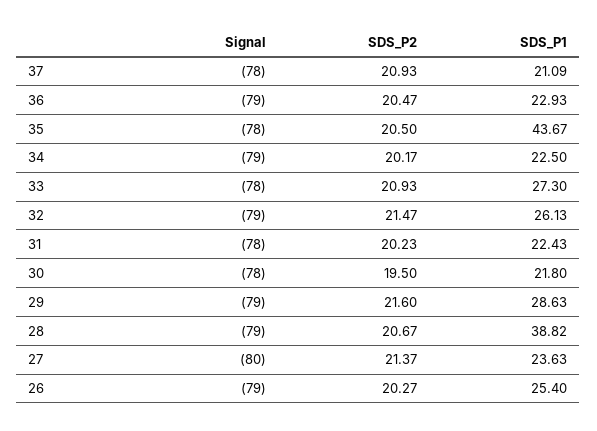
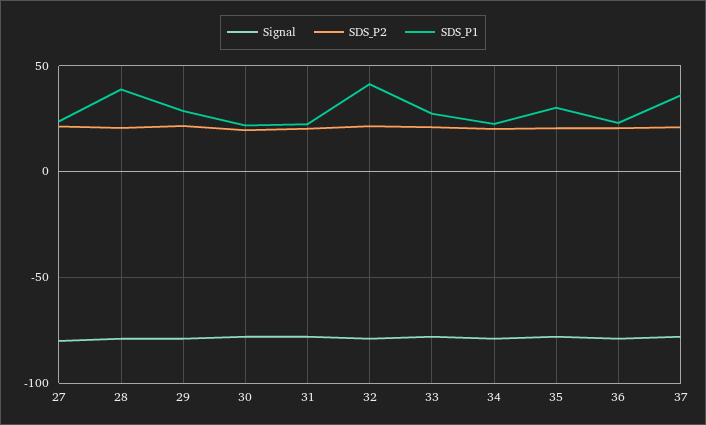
SDS_P1, 37: 21.09 -> 35
SDS_P1, 35: 43.67 -> 30
SDS_P1, 32: 26.13 -> 40
Signal, 26: -79 -> none
SDS_P2, 26: 20.27 -> none
SDS_P1, 26: 25.4 -> none

